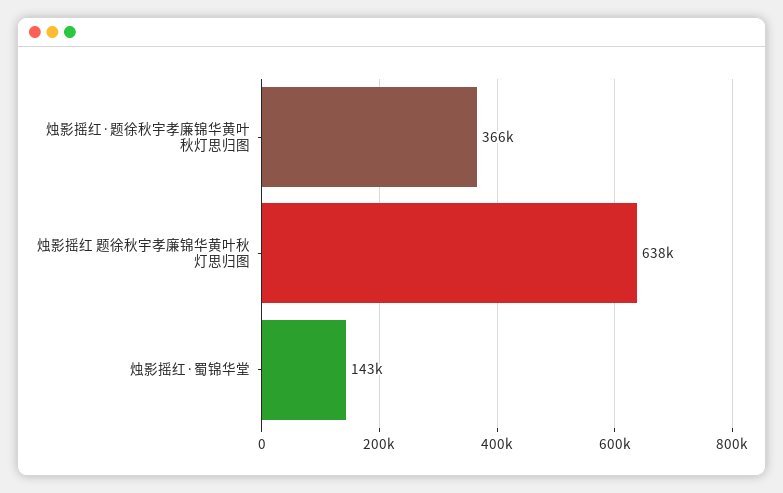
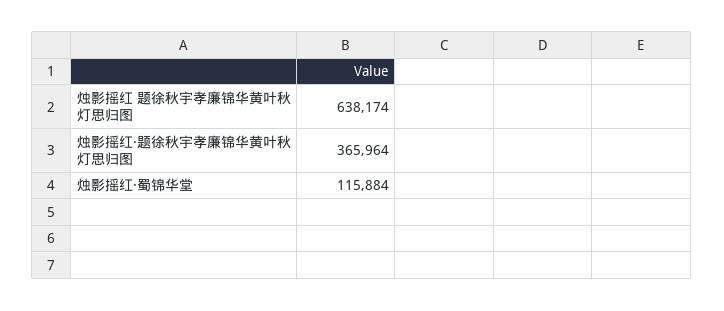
烛影摇红·蜀锦华堂: 143000 -> 115884

